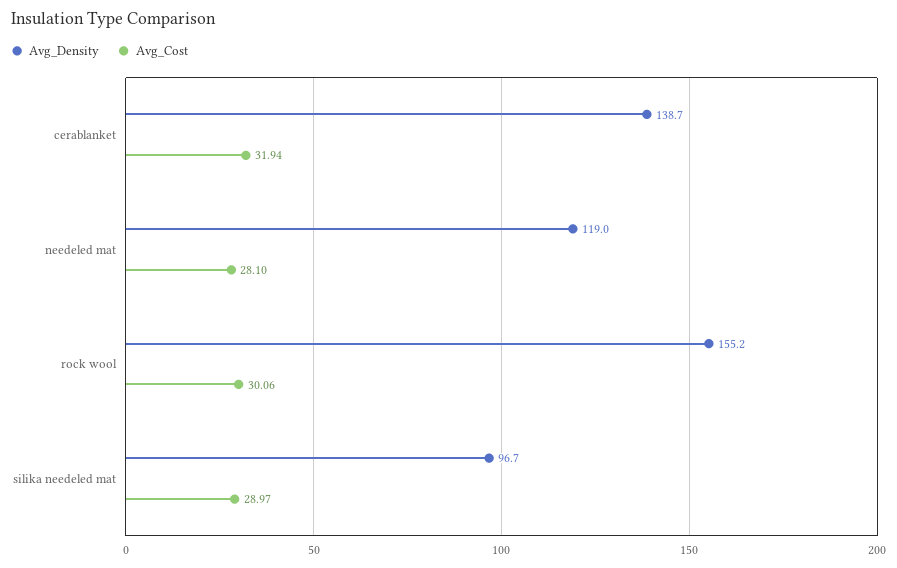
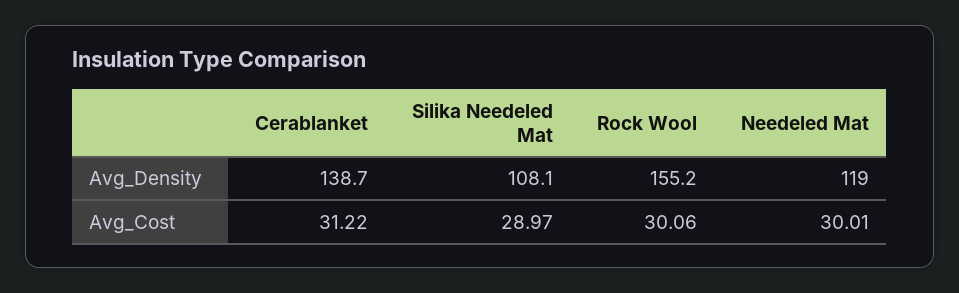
Avg_Cost, cerablanket: 31.94 -> 31.22
Avg_Cost, needeled mat: 28.1 -> 30.01
Avg_Density, silika needeled mat: 96.7 -> 108.1

